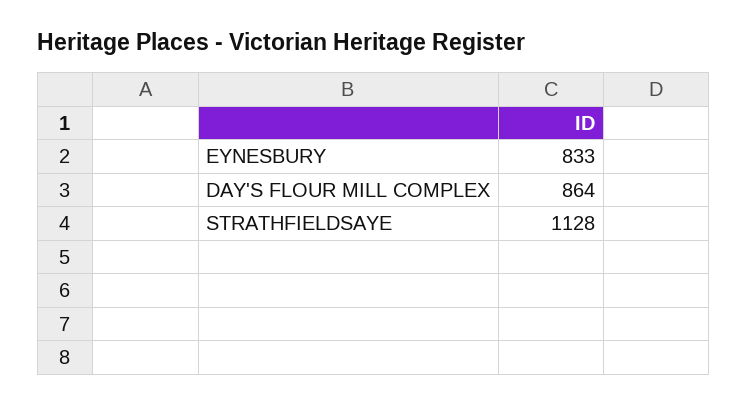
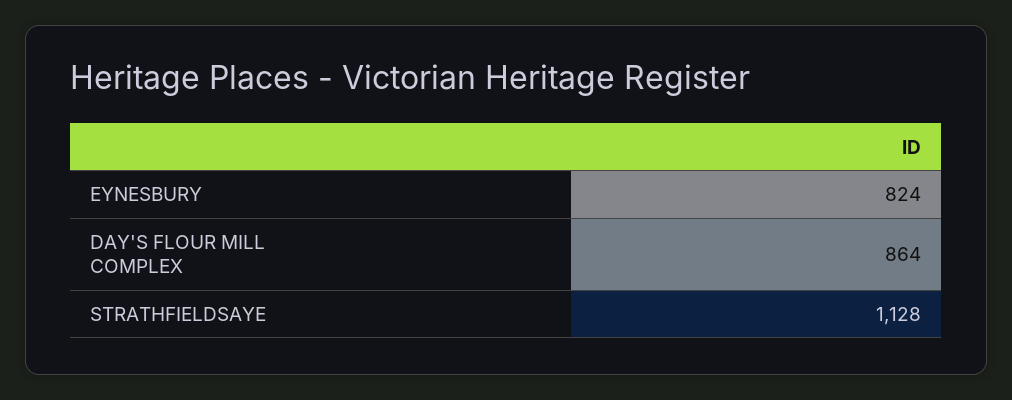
EYNESBURY: 833 -> 824

